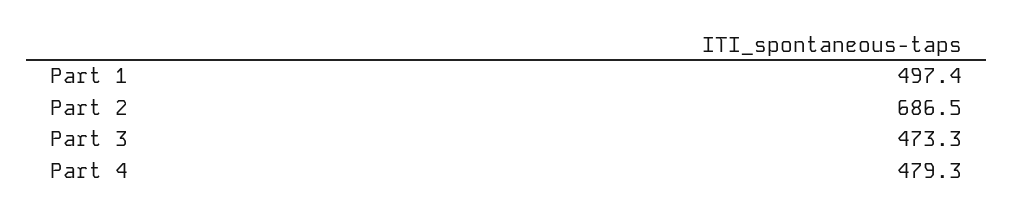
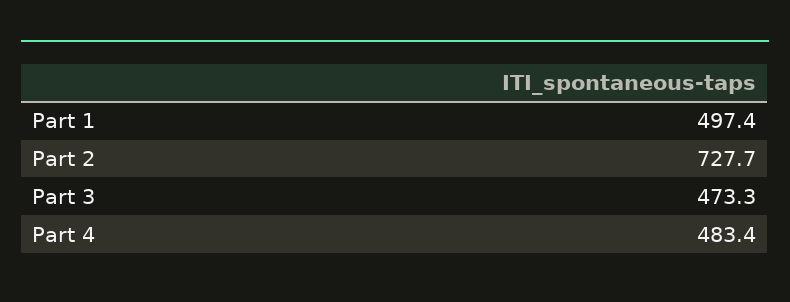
Part 2: 686.5 -> 727.7
Part 4: 479.3 -> 483.4

